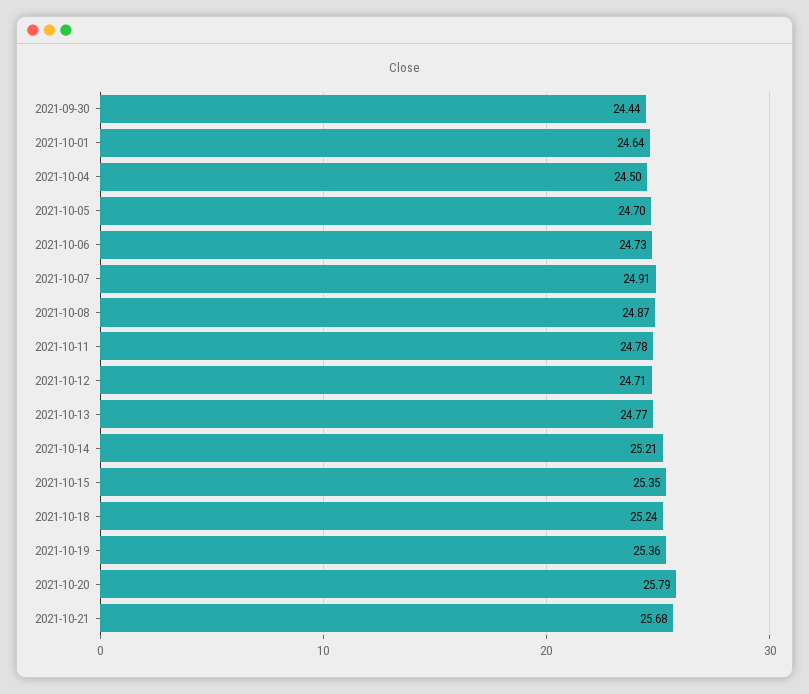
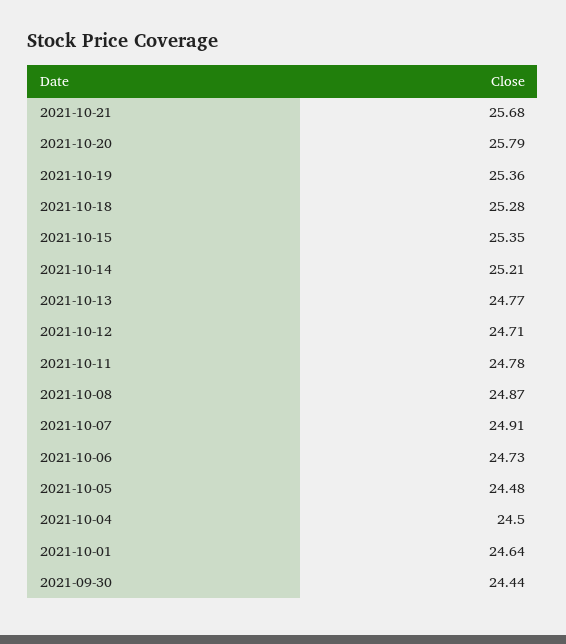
2021-10-05: 24.7 -> 24.48
2021-10-18: 25.24 -> 25.28

